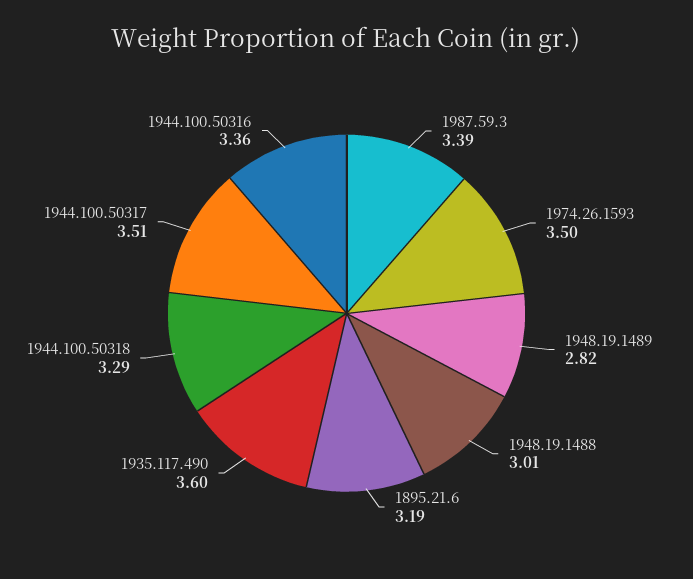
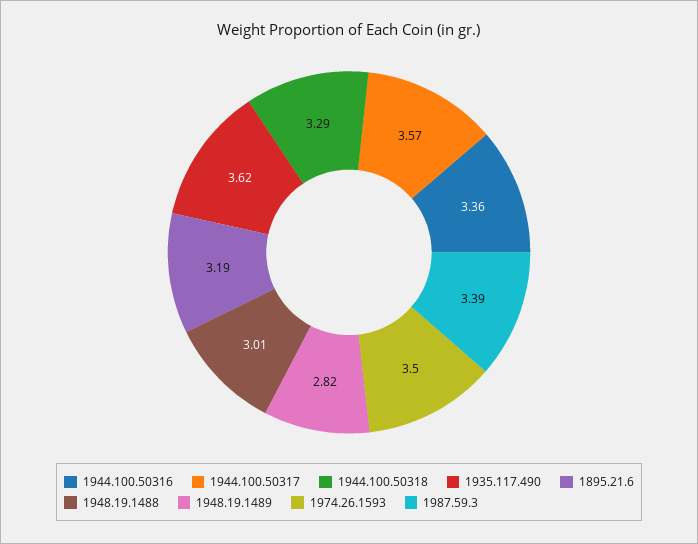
1935.117.490: 3.6 -> 3.62
1944.100.50317: 3.51 -> 3.57

